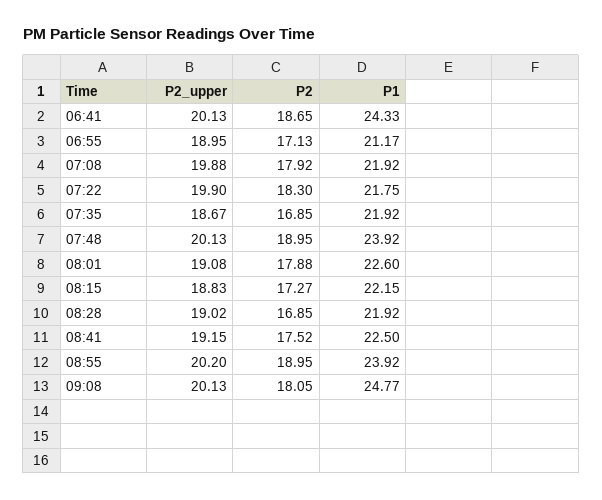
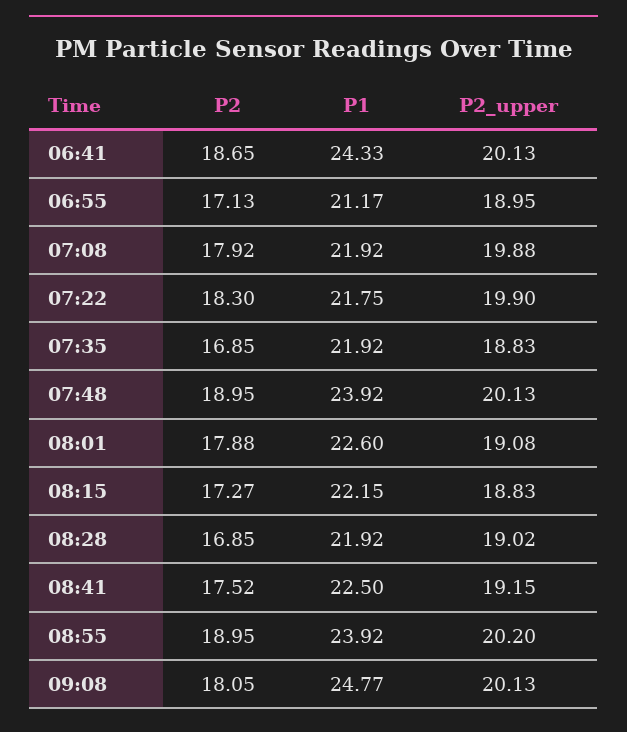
P2_upper, 07:35: 18.67 -> 18.83

